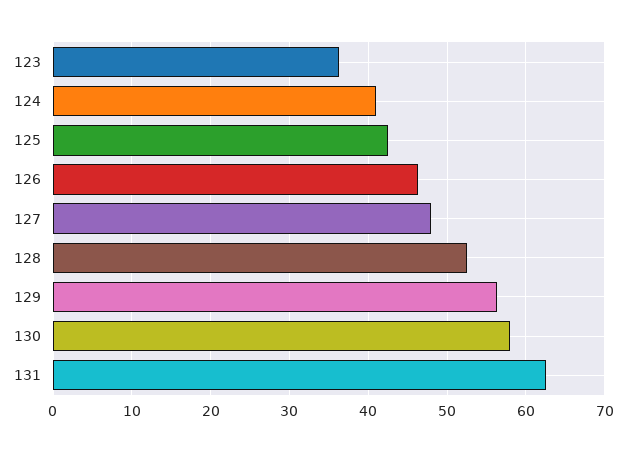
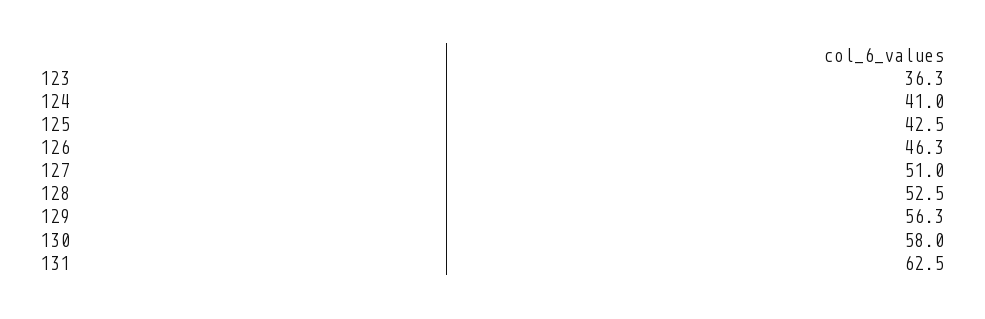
127: 48 -> 51

